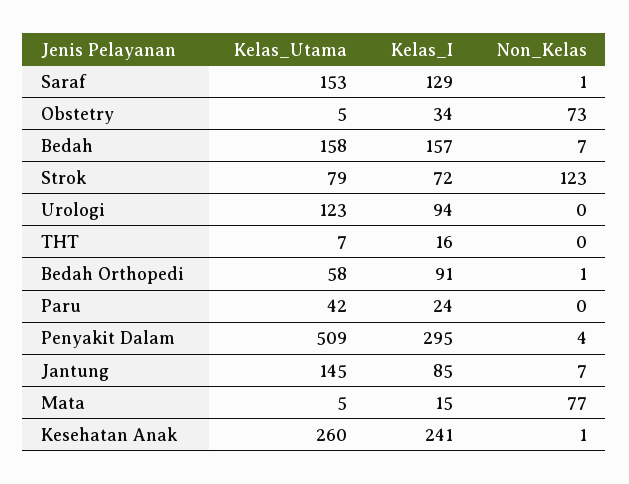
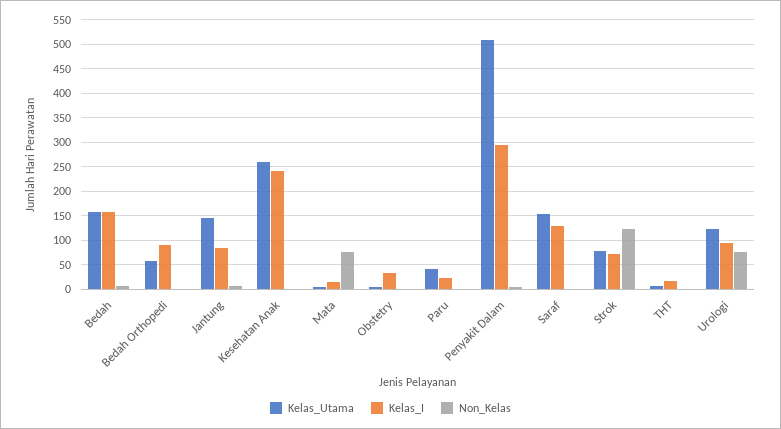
Non_Kelas, Obstetry: 73 -> 0
Non_Kelas, Urologi: 0 -> 75

